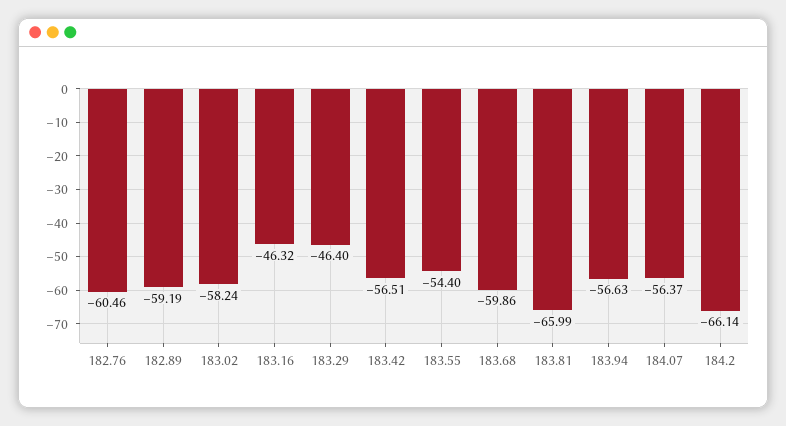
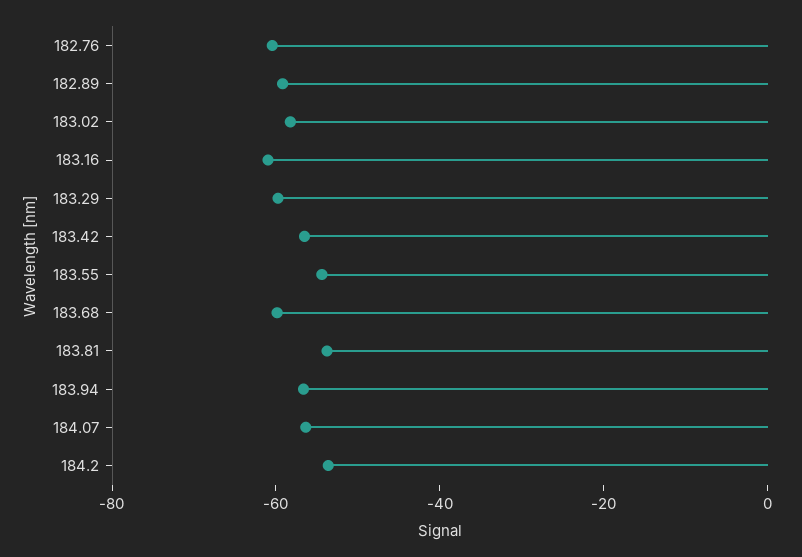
183.16: -46.32 -> -60
183.29: -46.4 -> -60
183.81: -65.99 -> -55
184.2: -66.14 -> -55

